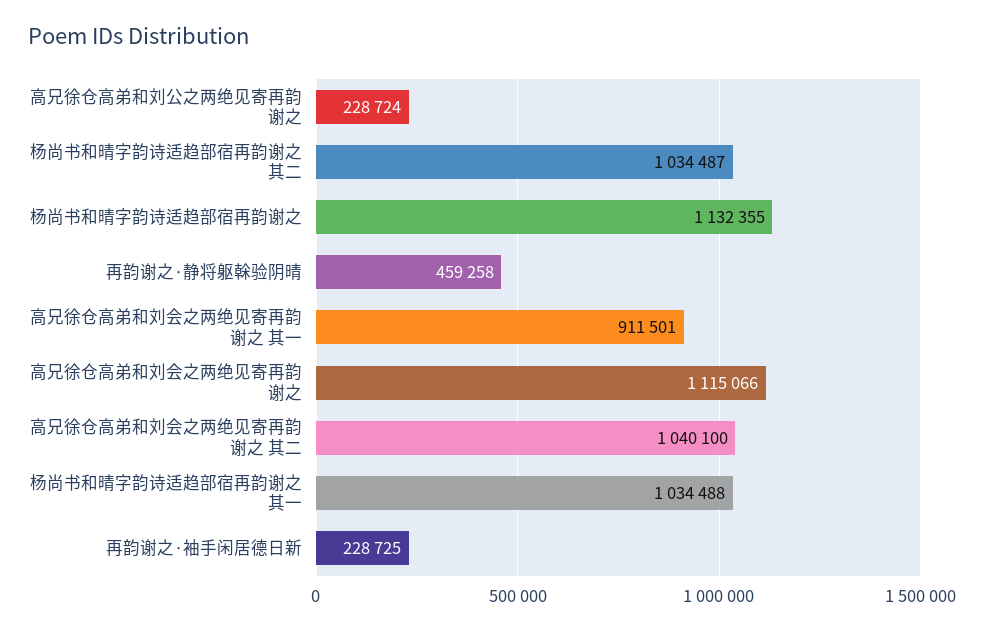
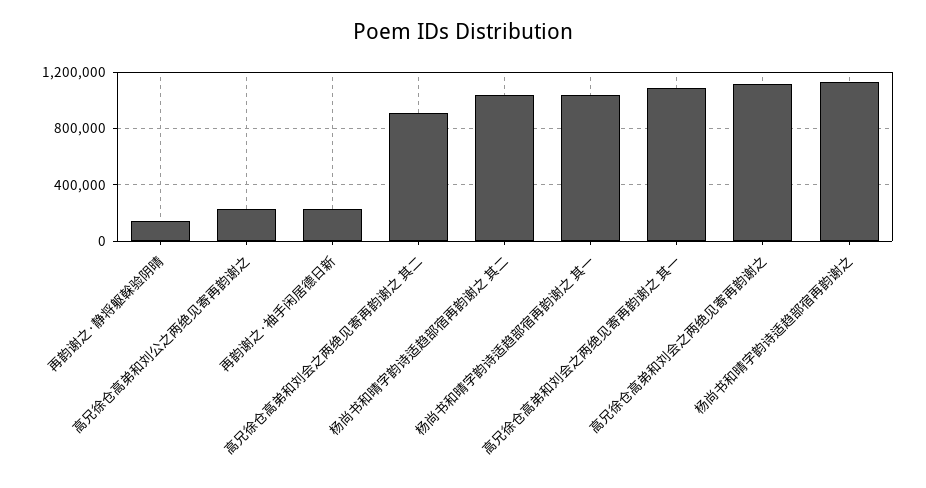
再韵谢之·静将躯榦验阴晴: 459258 -> 150000
高兄徐仓高弟和刘会之两绝见寄再韵谢之 其一: 911501 -> 1100000
高兄徐仓高弟和刘会之两绝见寄再韵谢之 其二: 1040100 -> 900000

